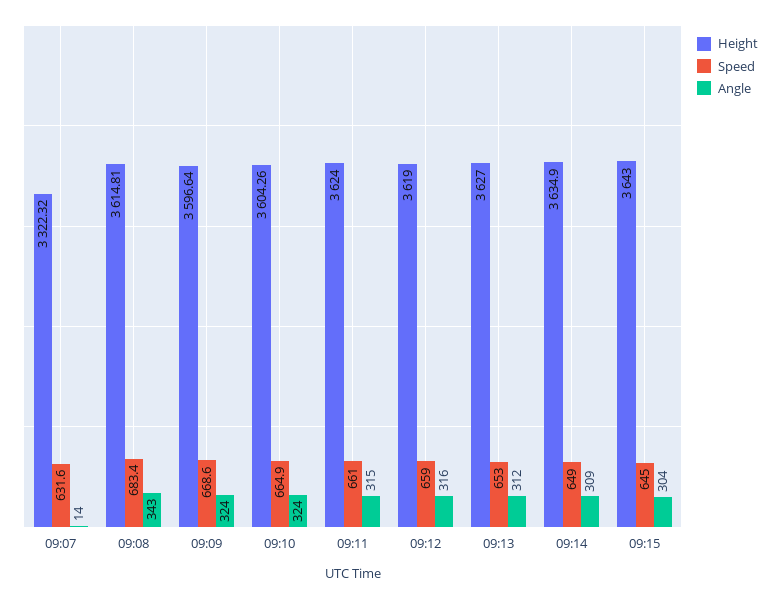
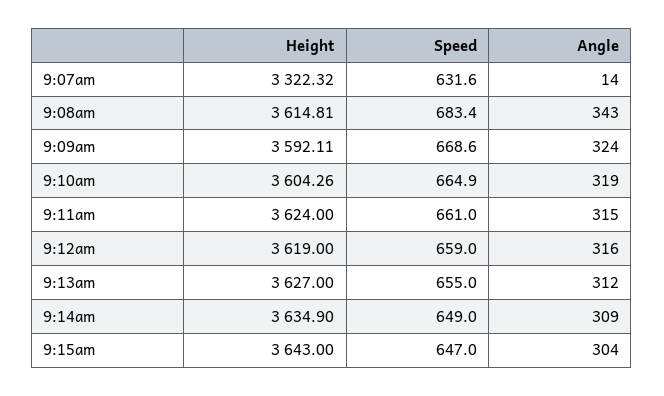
Height, 09:09: 3596.64 -> 3592.11
Angle, 09:10: 324 -> 319
Speed, 09:13: 653 -> 655
Speed, 09:15: 645 -> 647

